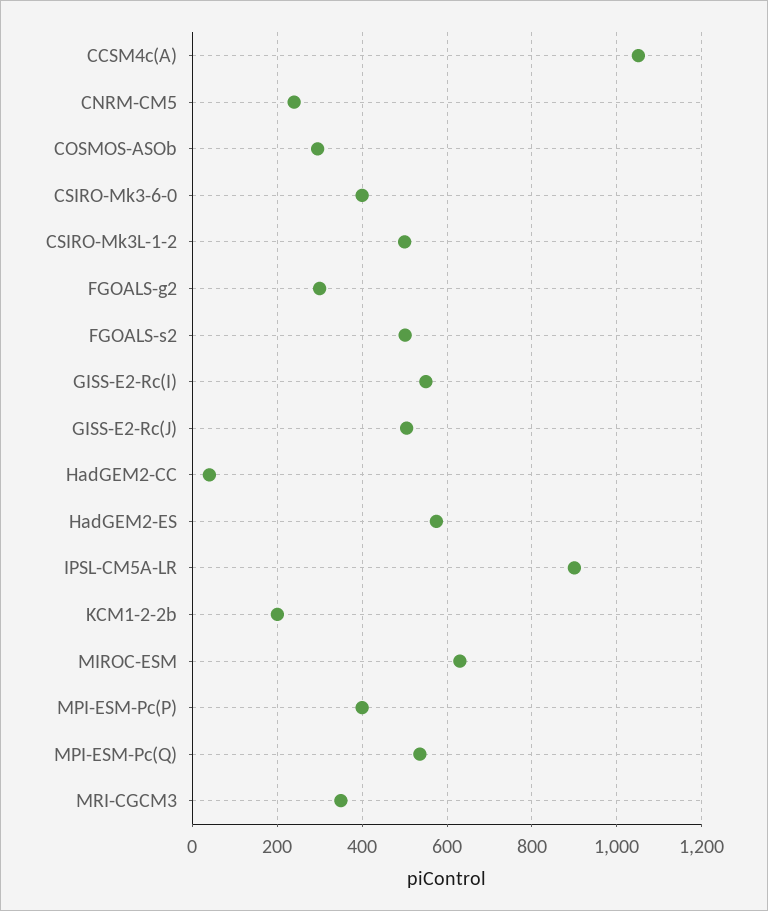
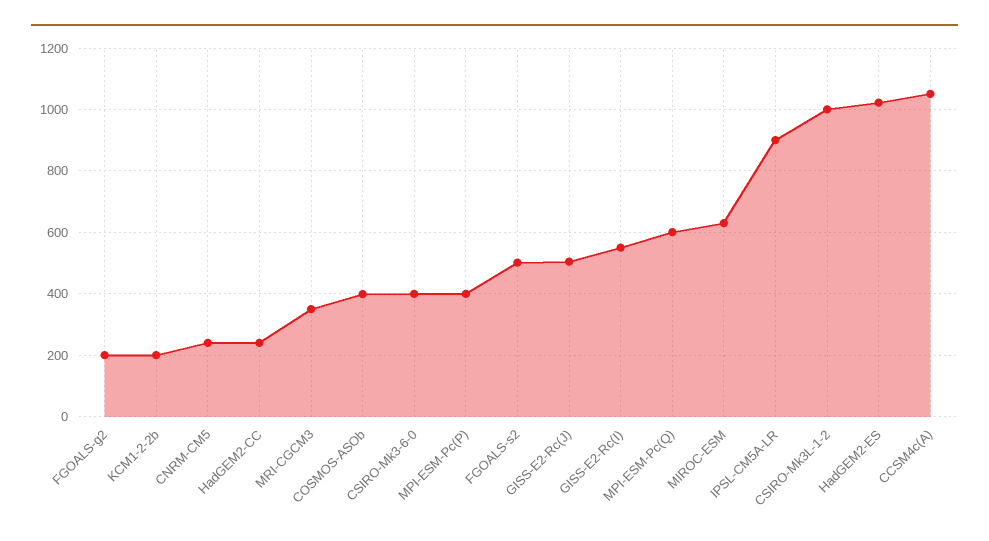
COSMOS-ASOb: 300 -> 400
CSIRO-Mk3L-1-2: 500 -> 1000
FGOALS-g2: 300 -> 200
HadGEM2-CC: 40 -> 240
HadGEM2-ES: 580 -> 1020
MPI-ESM-Pc(Q): 540 -> 600

